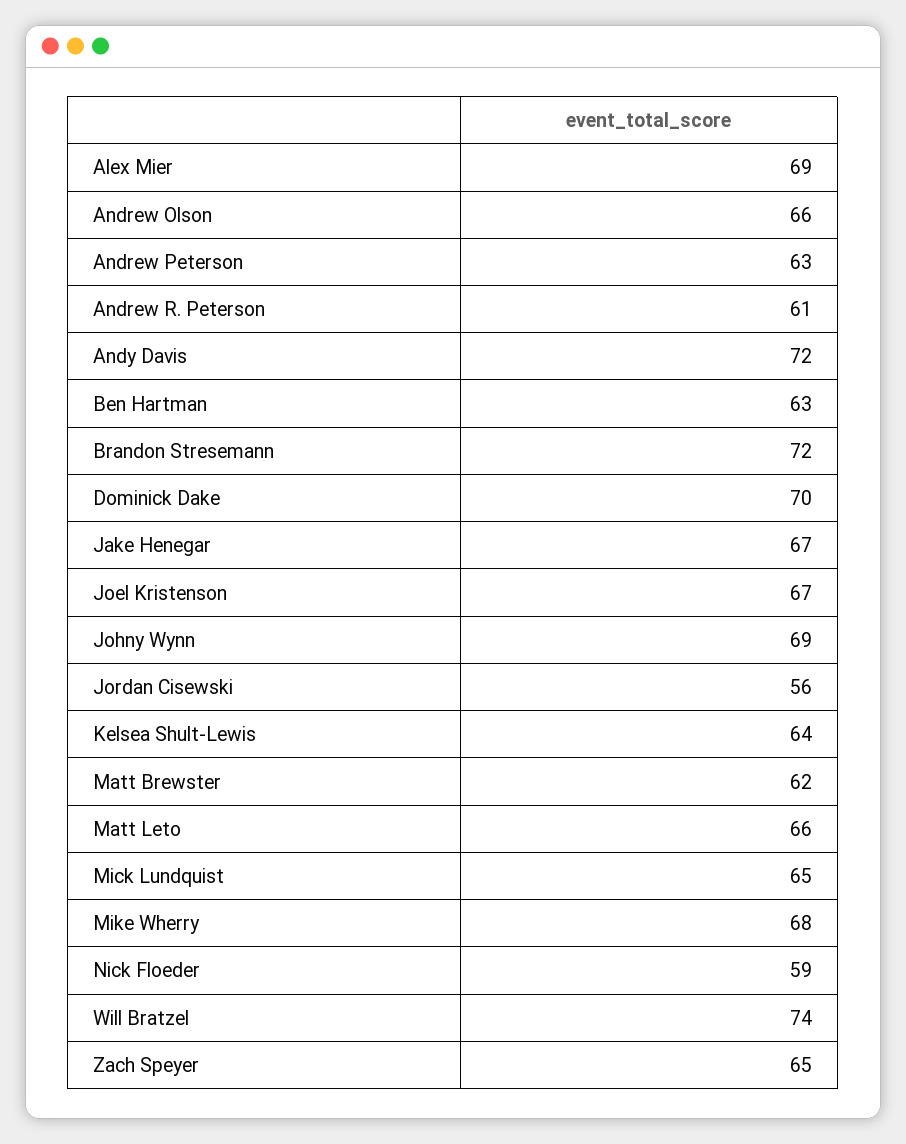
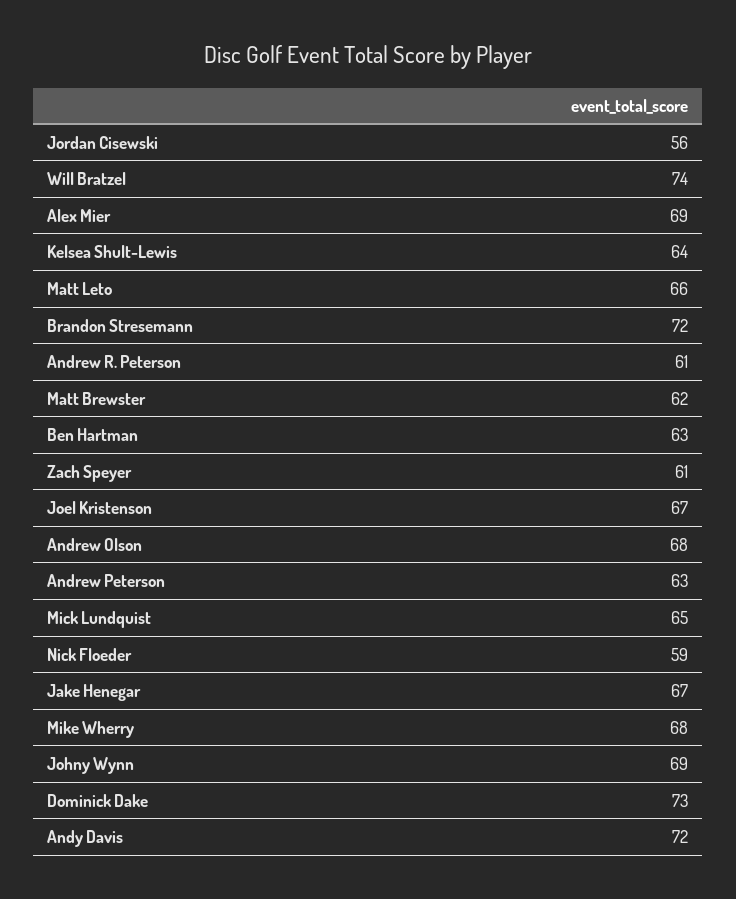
Andrew Olson: 66 -> 68
Dominick Dake: 70 -> 73
Zach Speyer: 65 -> 61

